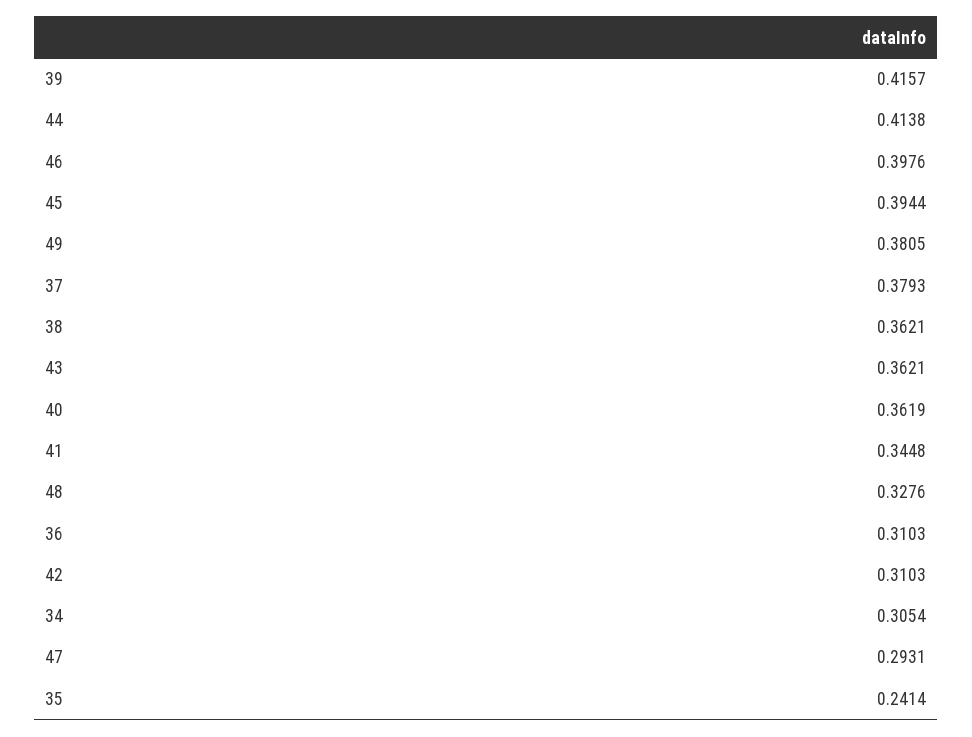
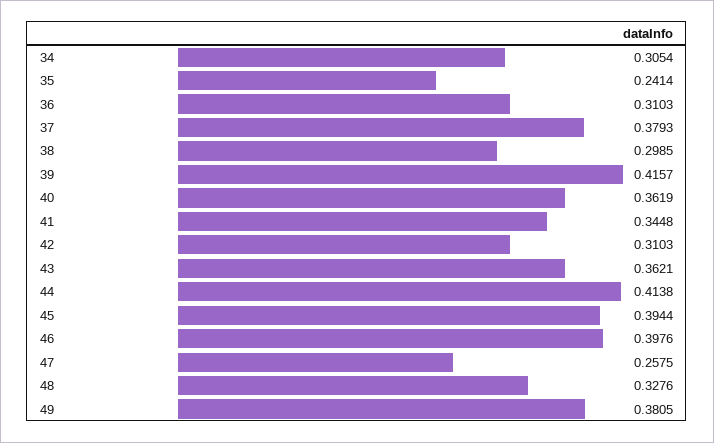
38: 0.3621 -> 0.2985
47: 0.2931 -> 0.2575

